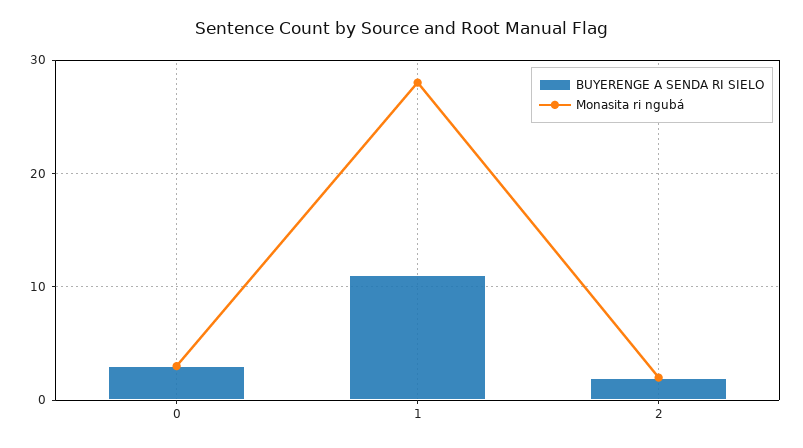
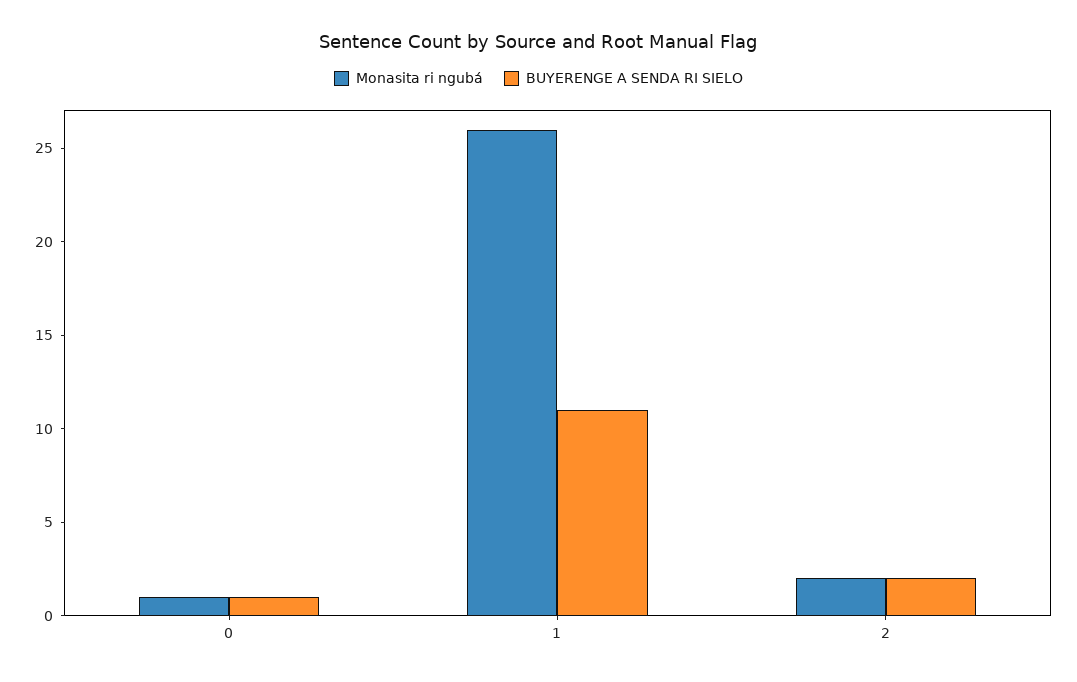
BUYERENGE A SENDA RI SIELO, 0: 3 -> 1
Monasita ri ngubá, 0: 3 -> 1
Monasita ri ngubá, 1: 28 -> 26

